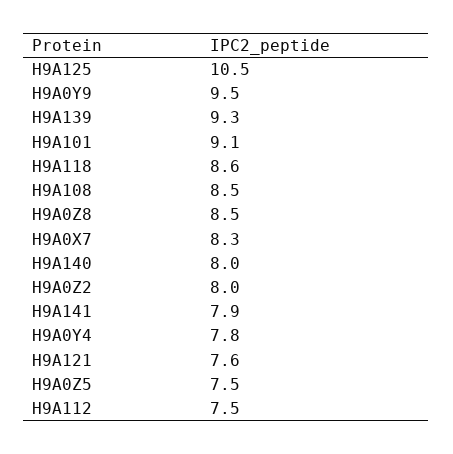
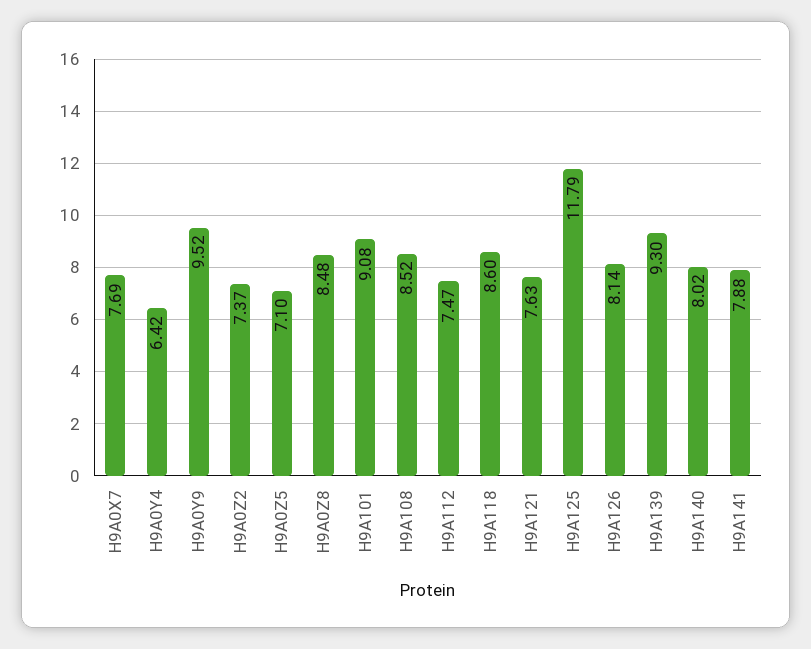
H9A125: 10.5 -> 11.79
H9A0X7: 8.3 -> 7.69
H9A0Z2: 8 -> 7.37
H9A0Y4: 7.8 -> 6.42
H9A0Z5: 7.5 -> 7.1
H9A126: none -> 8.14

